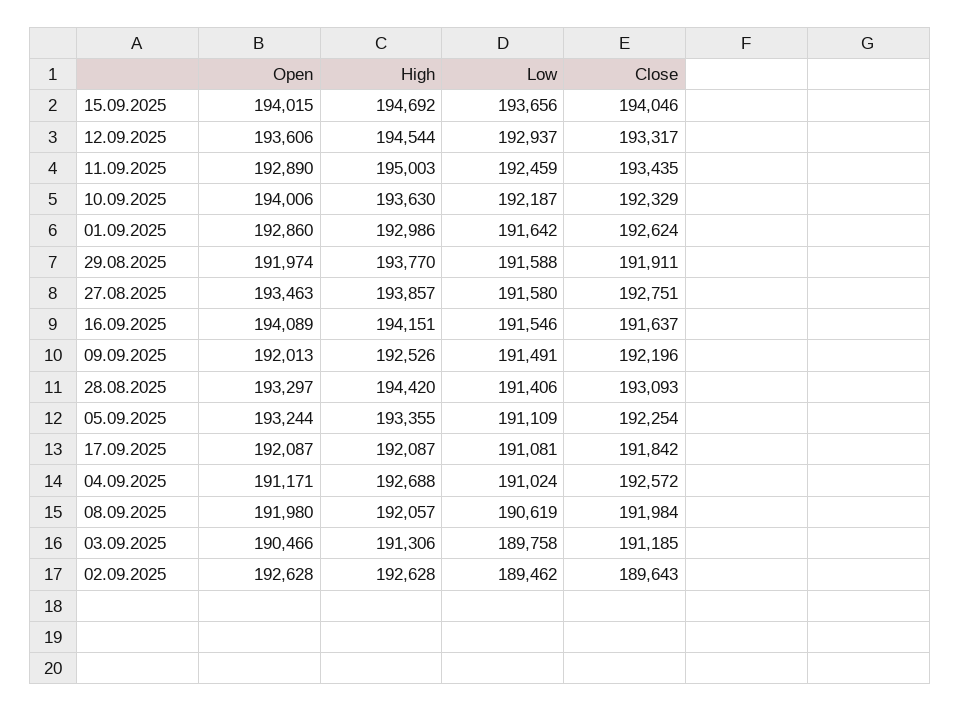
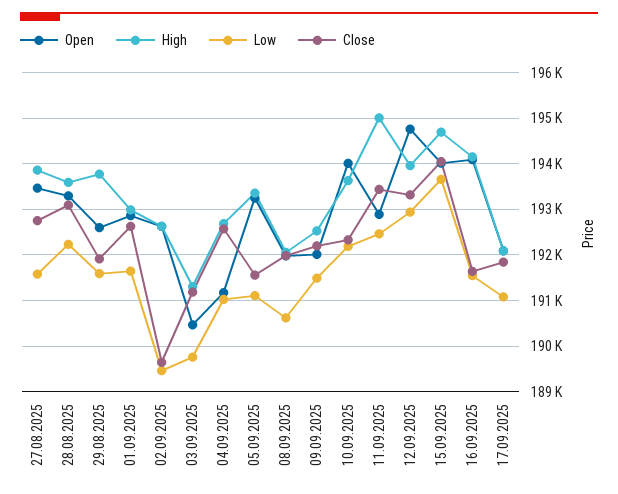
Open, 12.09.2025: 193606 -> 194800
High, 12.09.2025: 194544 -> 194000
Open, 29.08.2025: 191974 -> 192600
High, 28.08.2025: 194420 -> 193600
Low, 28.08.2025: 191406 -> 192200
Close, 05.09.2025: 192254 -> 191600

